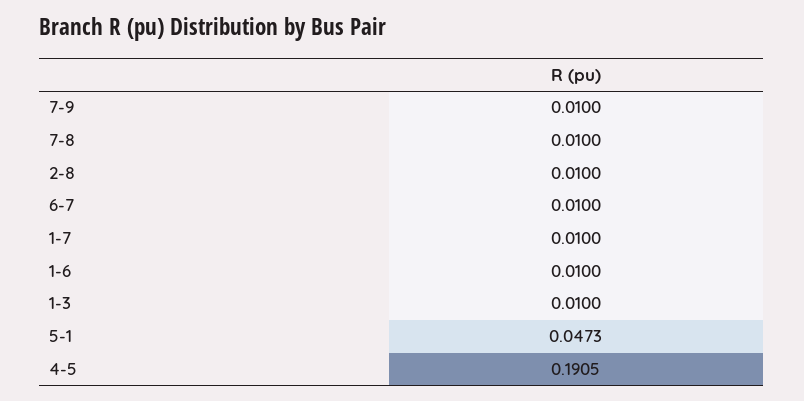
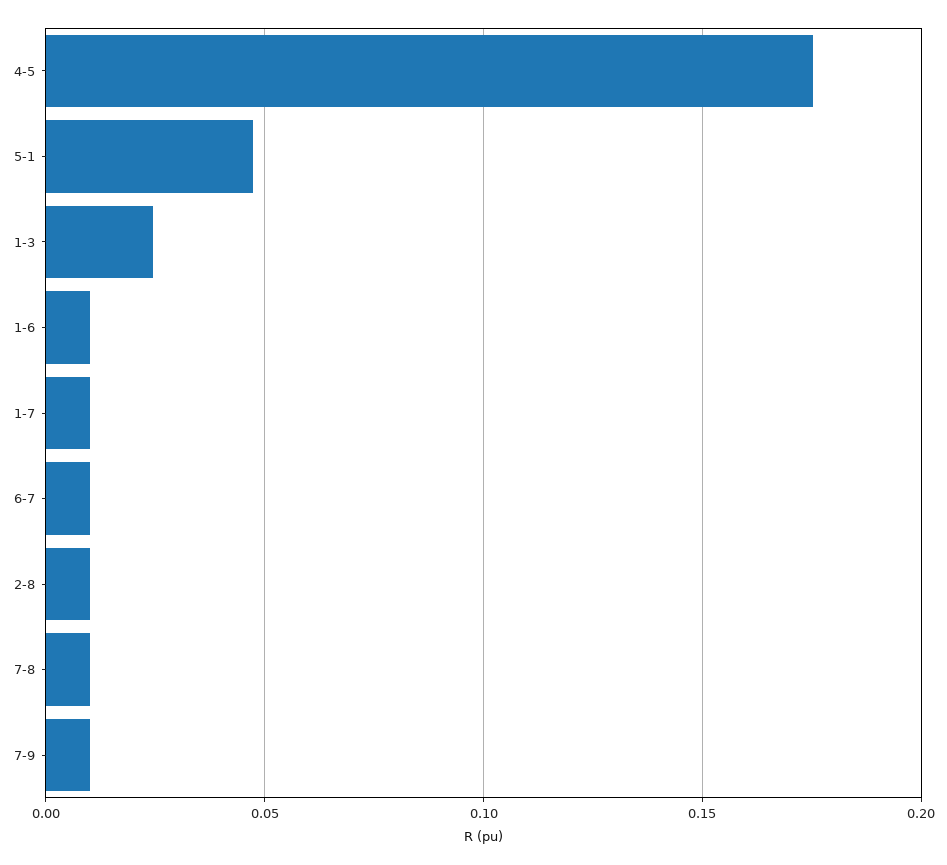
1-3: 0.01 -> 0.025
4-5: 0.1905 -> 0.175

